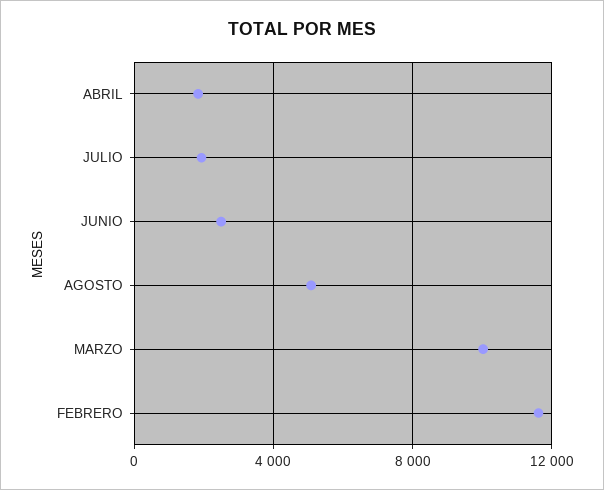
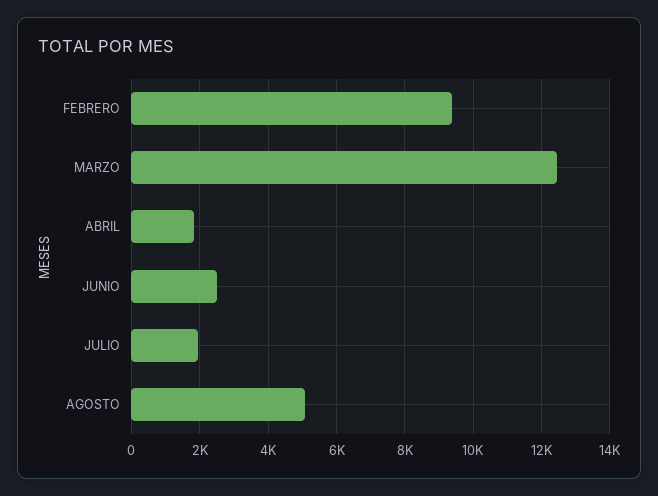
MARZO: 10000 -> 12400
FEBRERO: 11500 -> 9400

